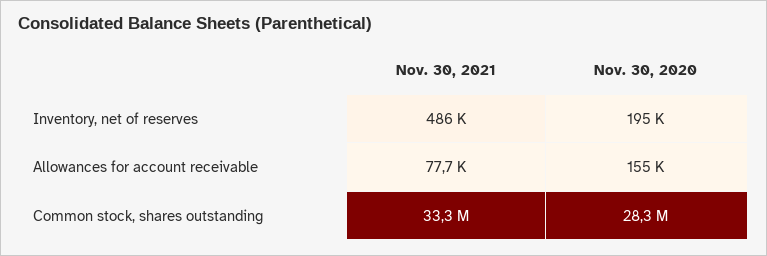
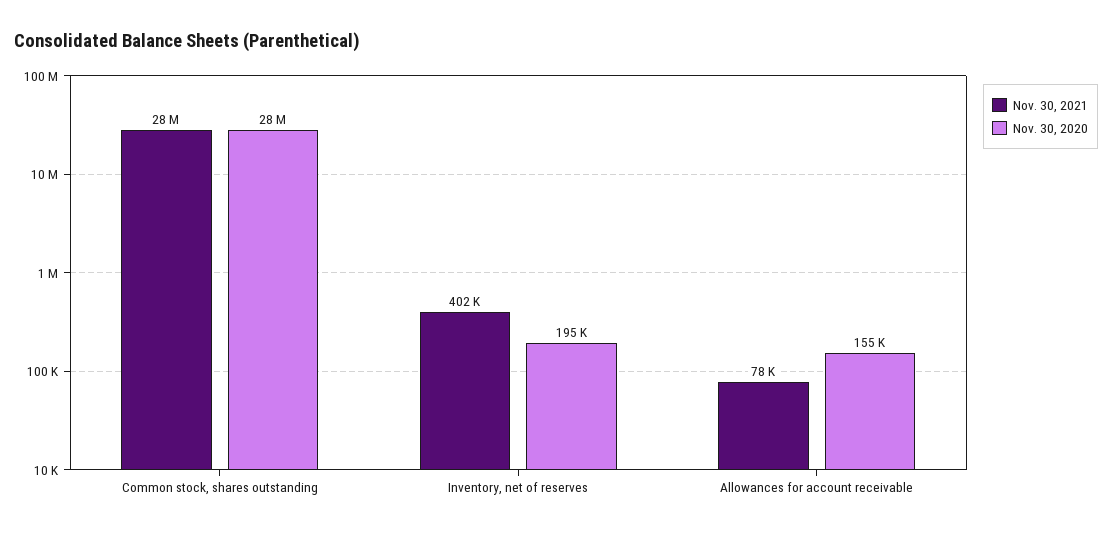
Nov. 30, 2021, Inventory, net of reserves: 486000 -> 402000
Nov. 30, 2021, Common stock, shares outstanding: 33300000 -> 28000000

